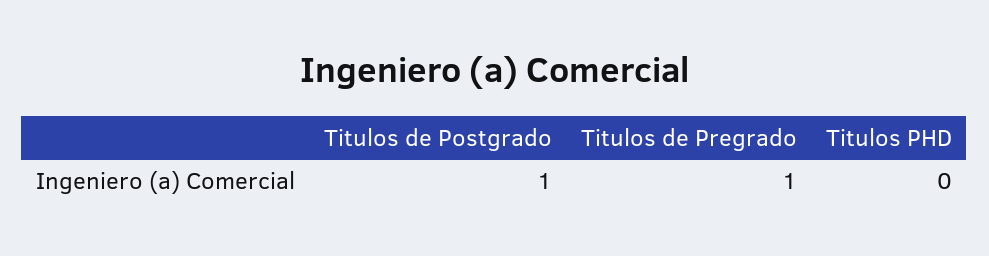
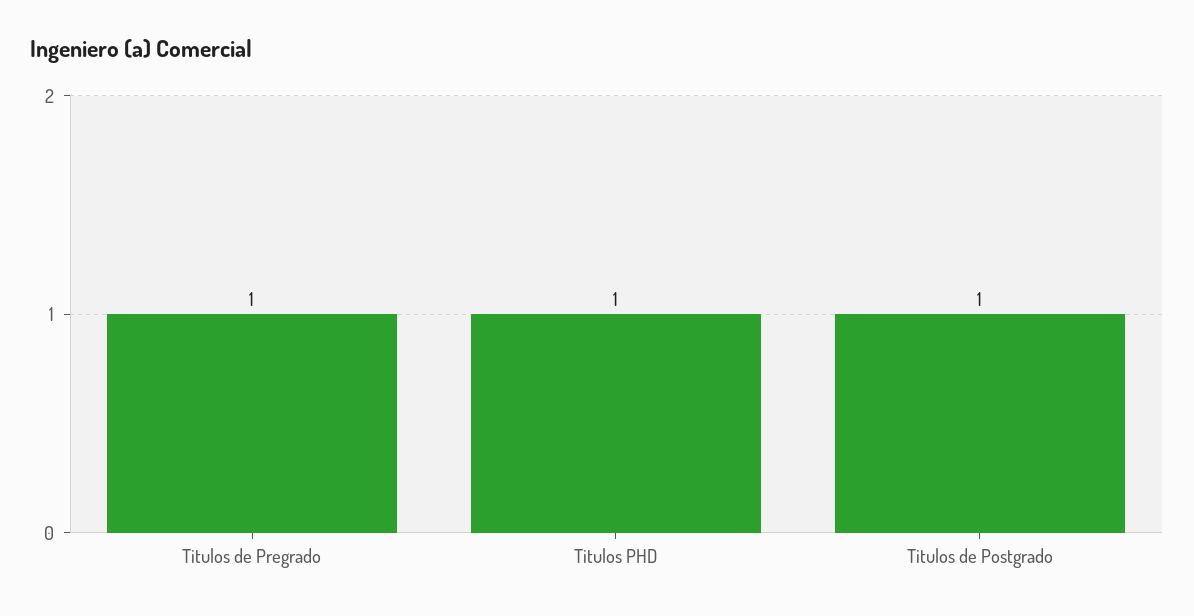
Titulos PHD: 0 -> 1

